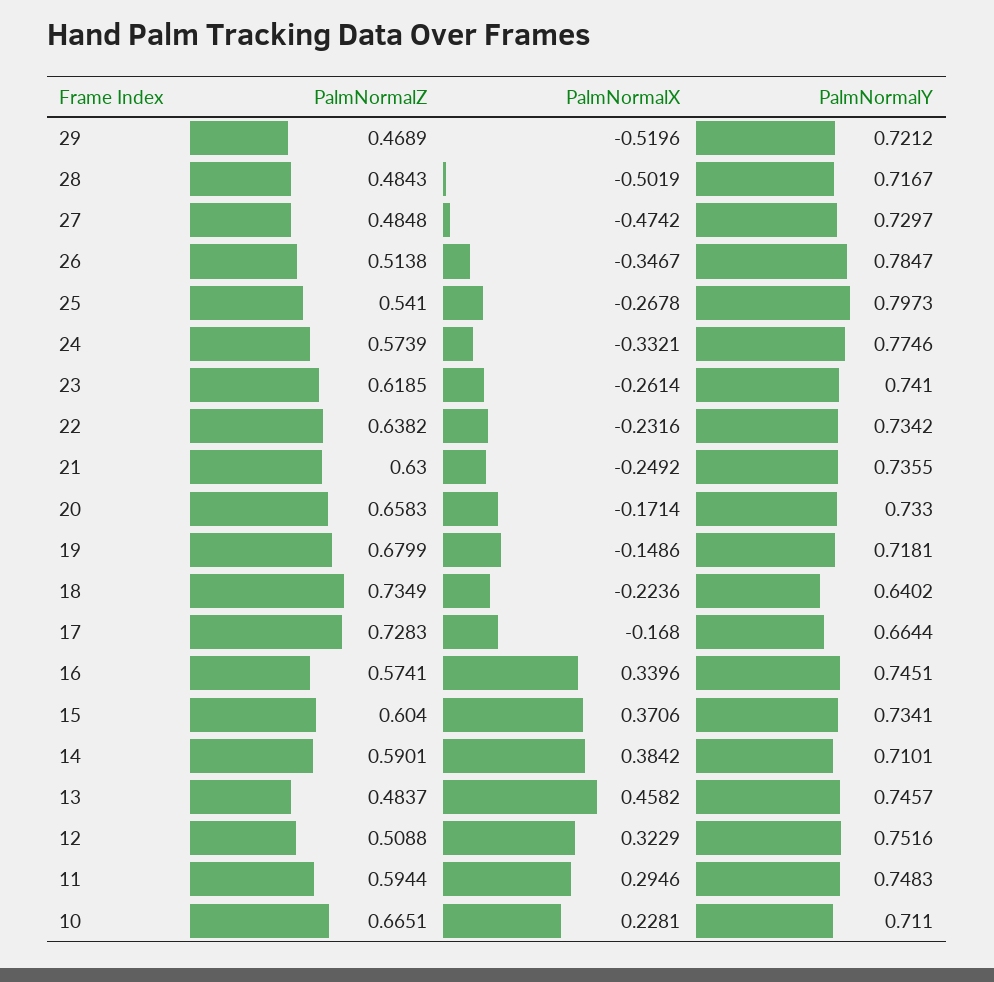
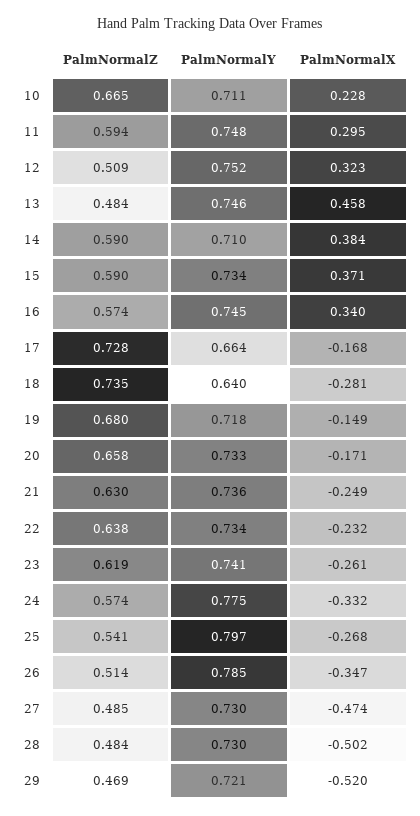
PalmNormalY, 28: 0.7167 -> 0.73
PalmNormalX, 18: -0.2236 -> -0.281
PalmNormalZ, 15: 0.604 -> 0.59

